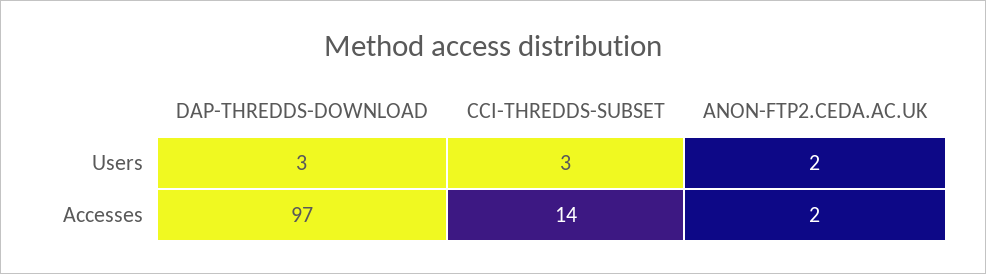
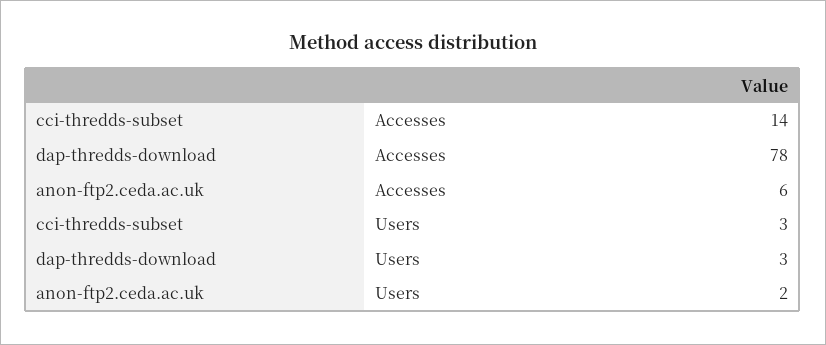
DAP-THREDDS-DOWNLOAD, Accesses: 97 -> 78
ANON-FTP2.CEDA.AC.UK, Accesses: 2 -> 6

